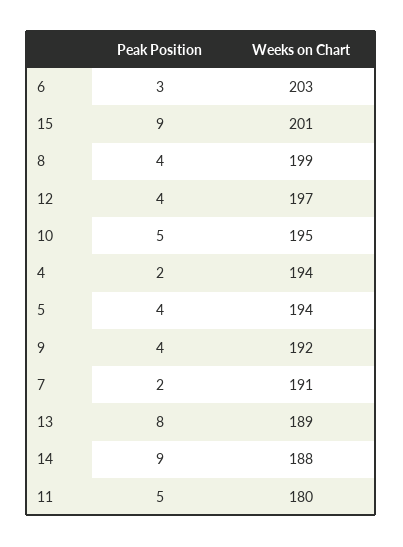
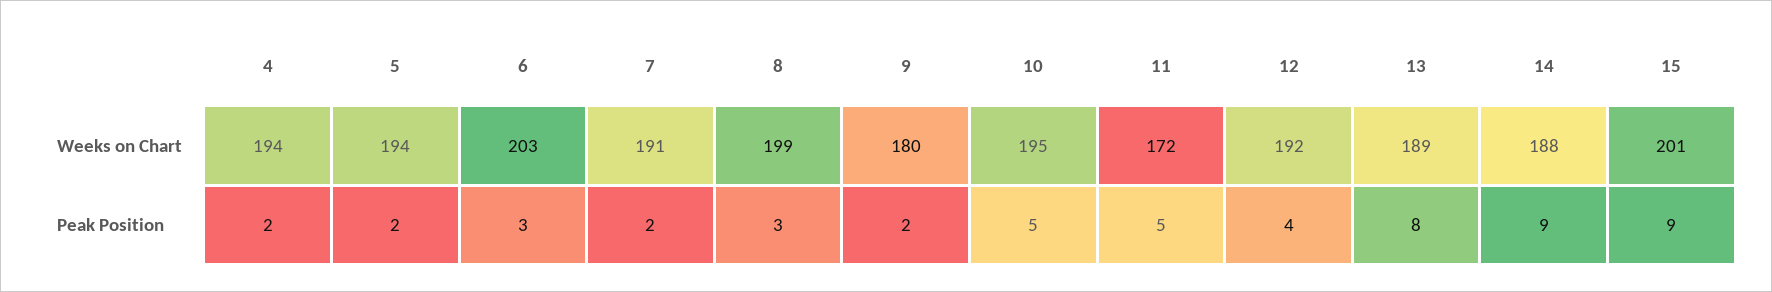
Peak Position, 8: 4 -> 3
Weeks on Chart, 12: 197 -> 192
Peak Position, 5: 4 -> 2
Peak Position, 9: 4 -> 2
Weeks on Chart, 9: 192 -> 180
Weeks on Chart, 11: 180 -> 172

